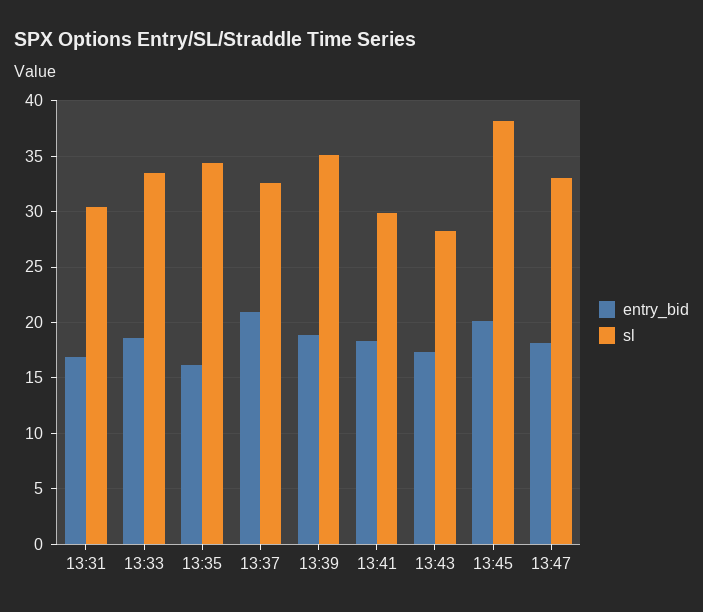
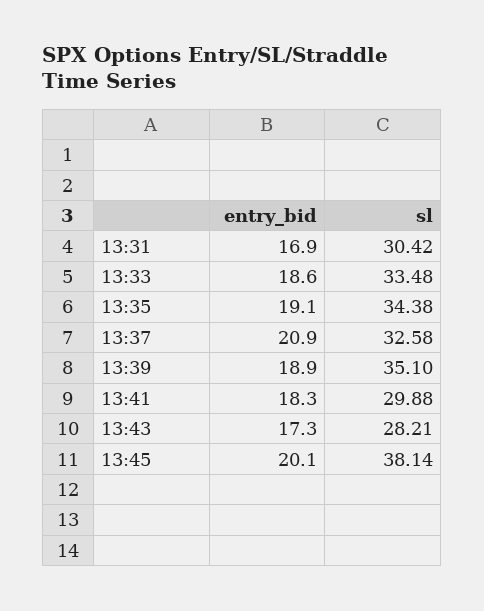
entry_bid, 13:35: 16 -> 19.1
entry_bid, 13:47: 18 -> none
sl, 13:47: 33 -> none

